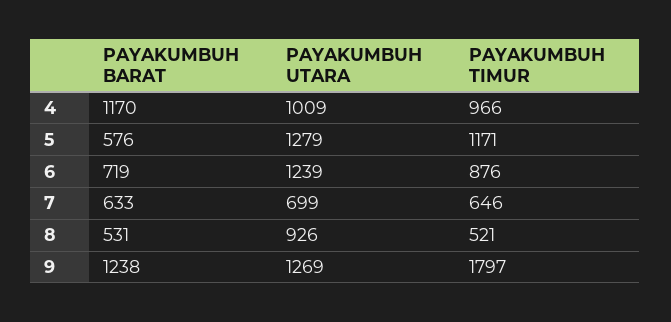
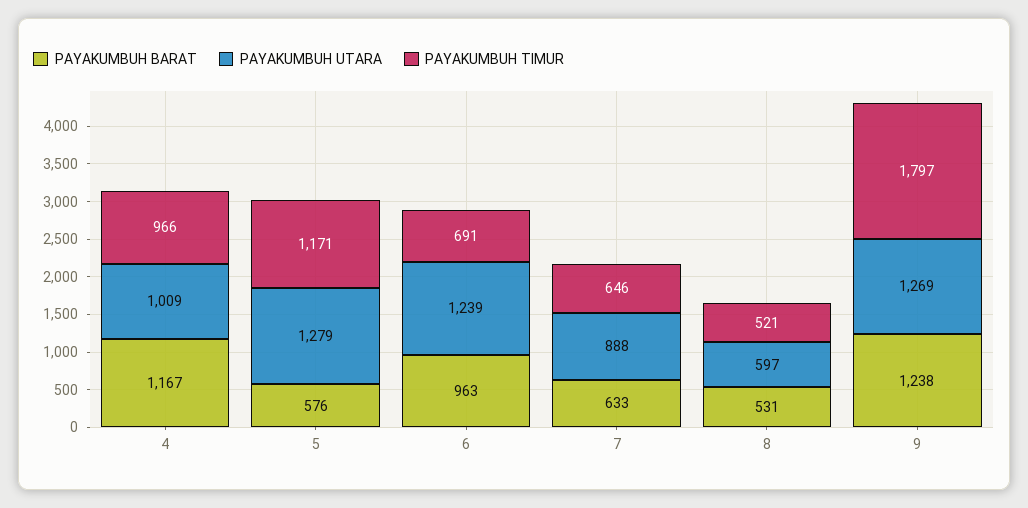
PAYAKUMBUH BARAT, 4: 1170 -> 1167
PAYAKUMBUH BARAT, 6: 719 -> 963
PAYAKUMBUH TIMUR, 6: 876 -> 691
PAYAKUMBUH UTARA, 7: 699 -> 888
PAYAKUMBUH UTARA, 8: 926 -> 597

